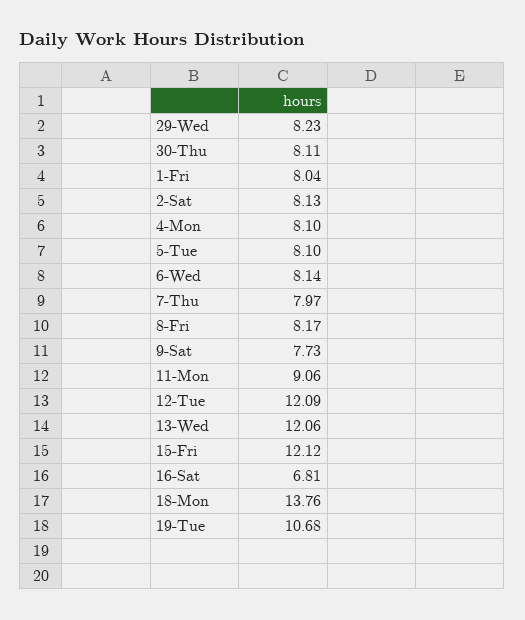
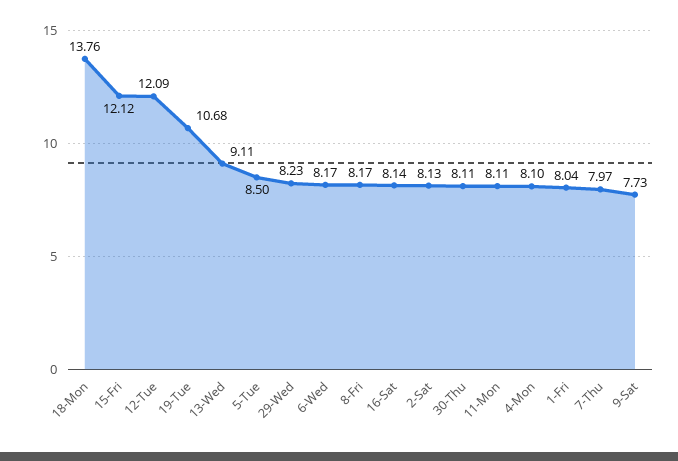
5-Tue: 8.1 -> 8.5
6-Wed: 8.14 -> 8.17
11-Mon: 9.06 -> 8.11
13-Wed: 12.06 -> 9.11
16-Sat: 6.81 -> 8.14

